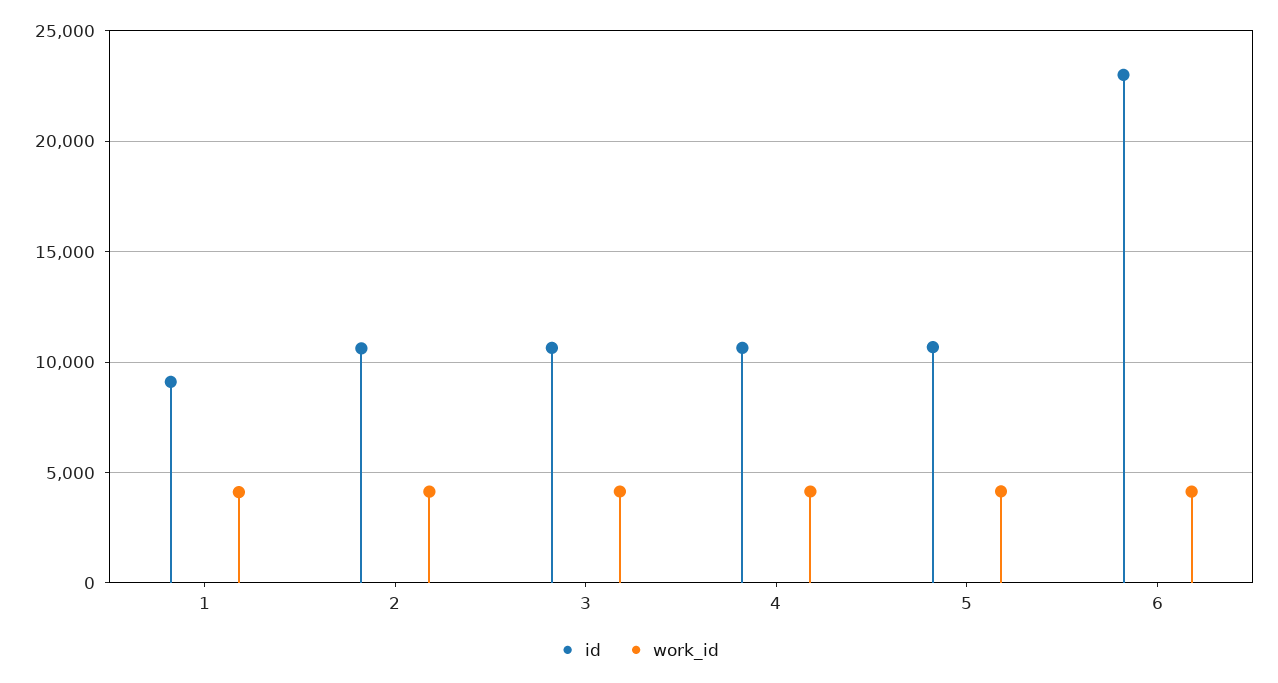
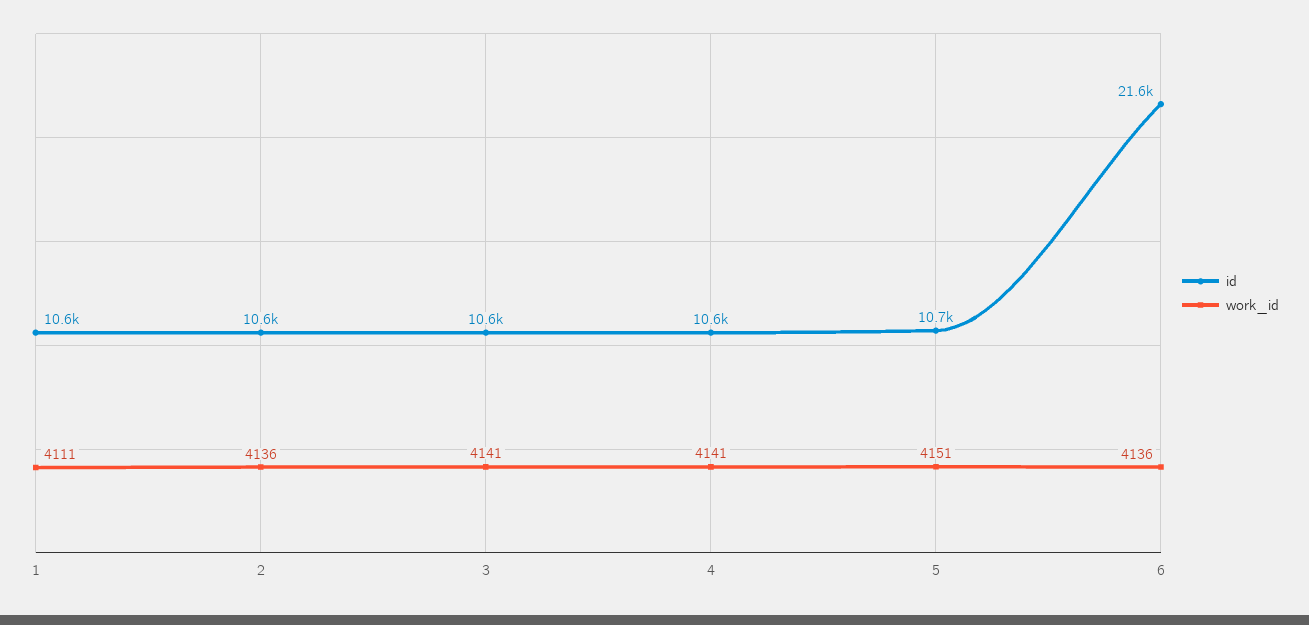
id, 1: 9000 -> 10600
id, 6: 23000 -> 21600

